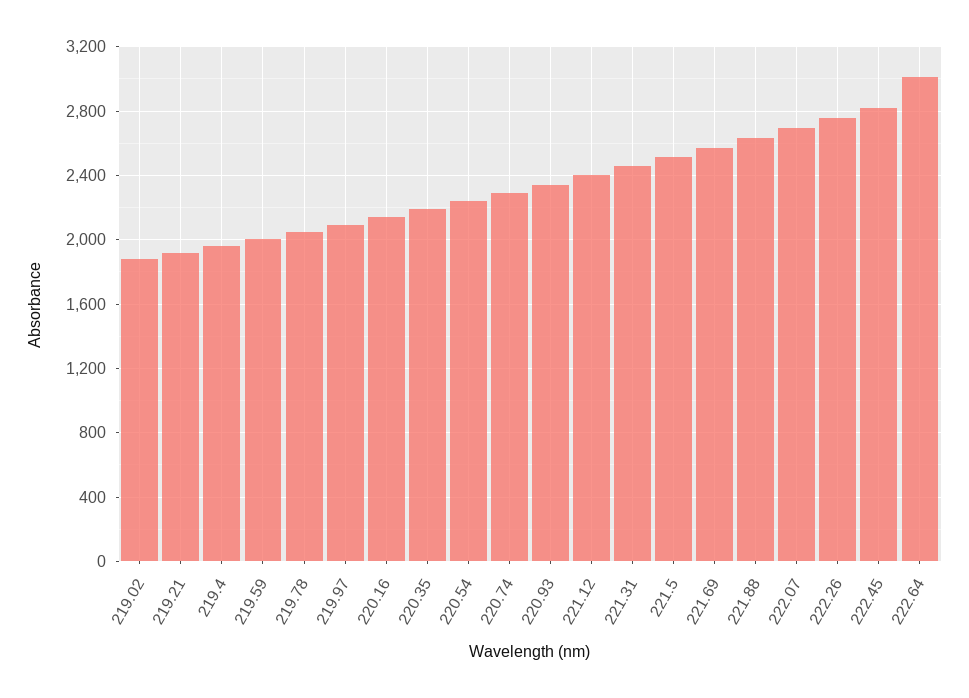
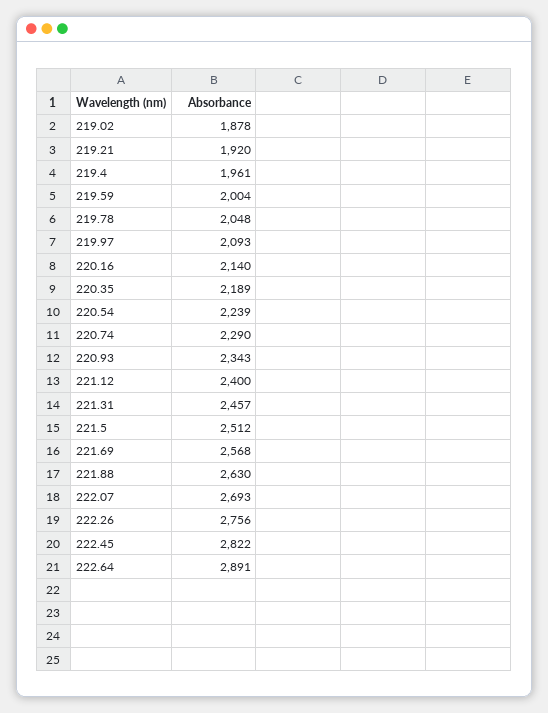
222.64: 3000 -> 2891

